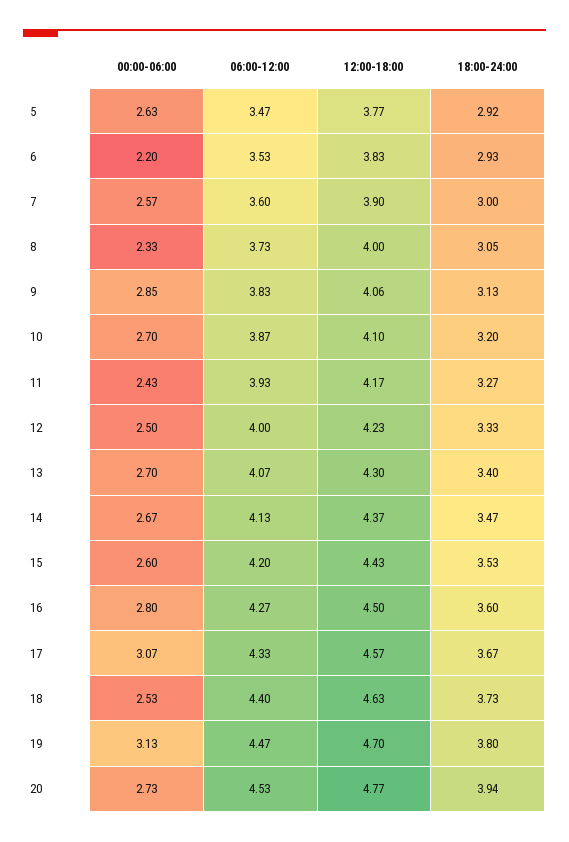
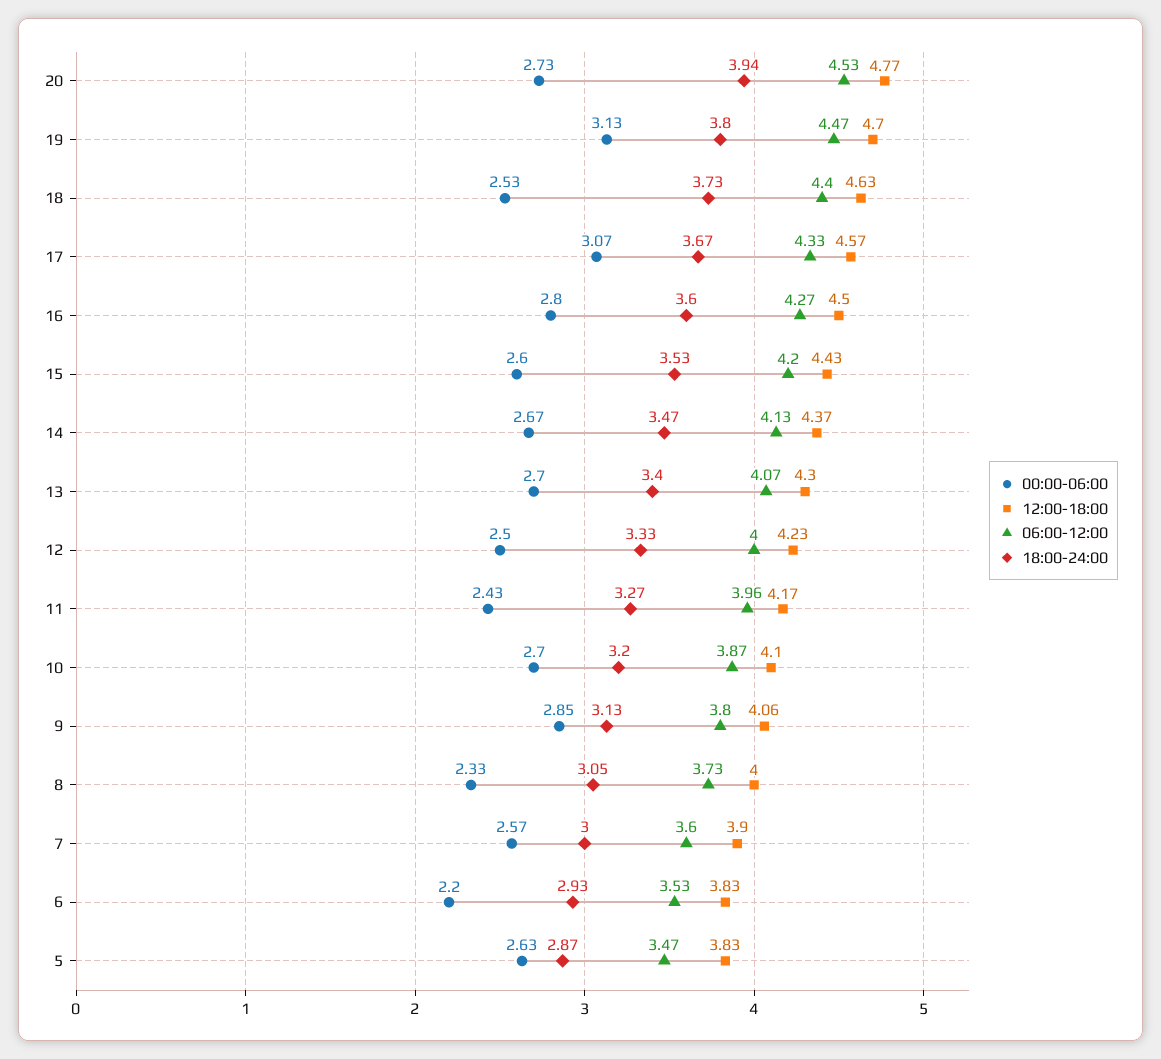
12:00-18:00, 5: 3.77 -> 3.83
18:00-24:00, 5: 2.92 -> 2.87
06:00-12:00, 9: 3.83 -> 3.8
06:00-12:00, 11: 3.93 -> 3.96

